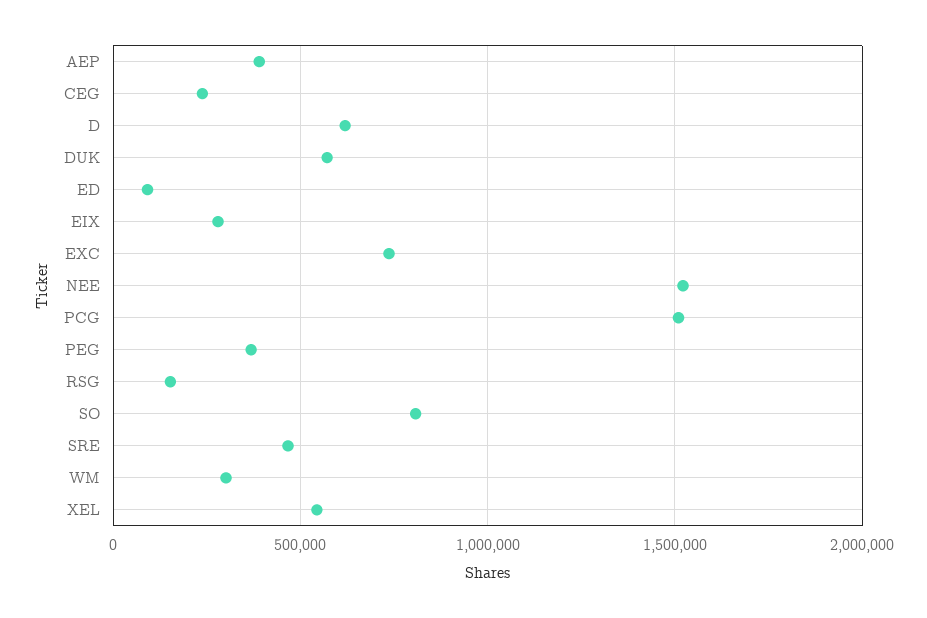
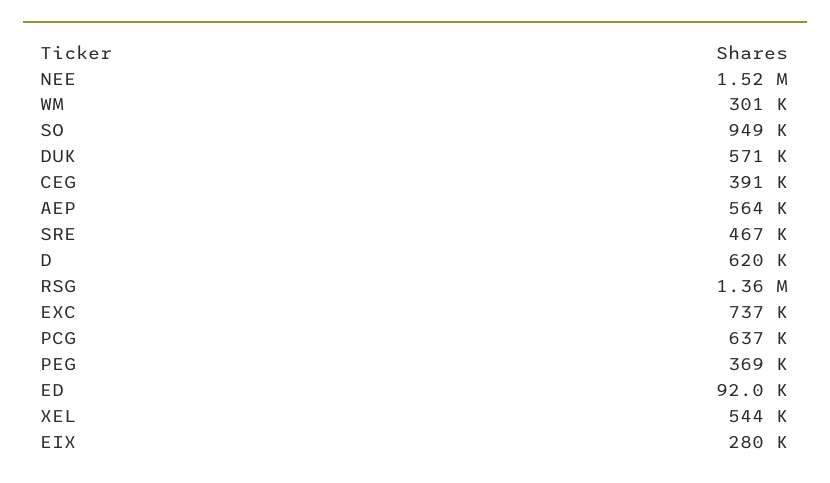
AEP: 400000 -> 564000
CEG: 250000 -> 391000
PCG: 1500000 -> 637000
RSG: 150000 -> 1360000
SO: 800000 -> 949000

